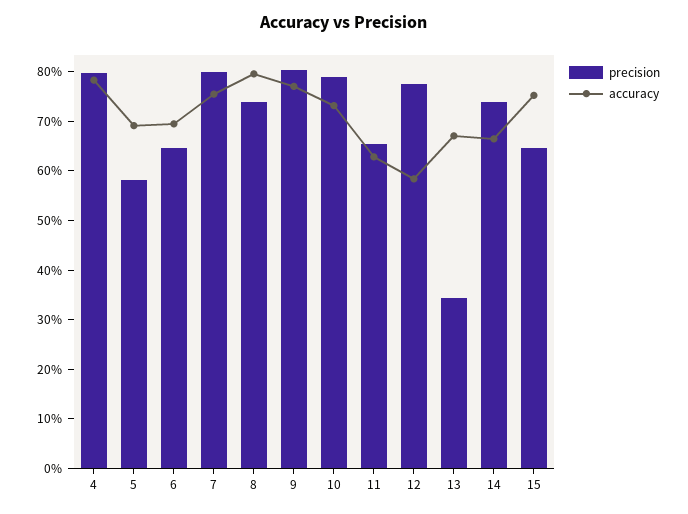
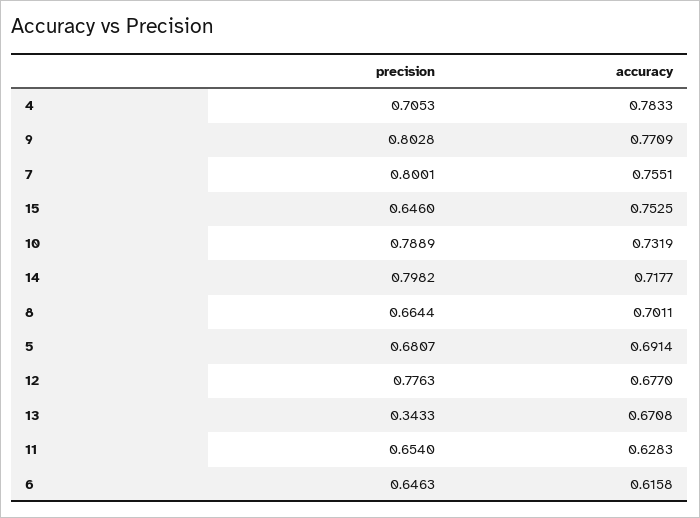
precision, 4: 0.8 -> 0.7053
precision, 5: 0.58 -> 0.6807
accuracy, 6: 0.7 -> 0.6158
precision, 8: 0.74 -> 0.6644
accuracy, 8: 0.8 -> 0.7011
accuracy, 12: 0.58 -> 0.677
precision, 14: 0.74 -> 0.7982
accuracy, 14: 0.66 -> 0.7177

